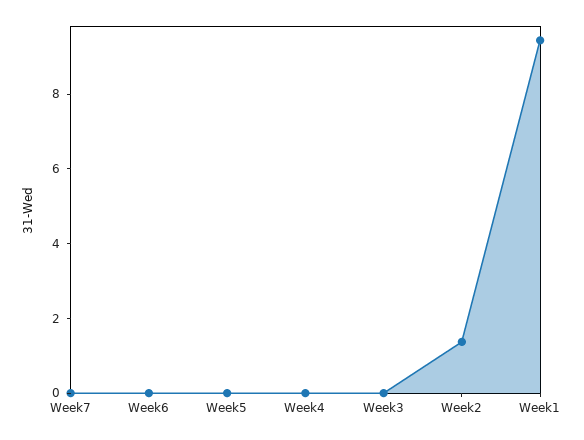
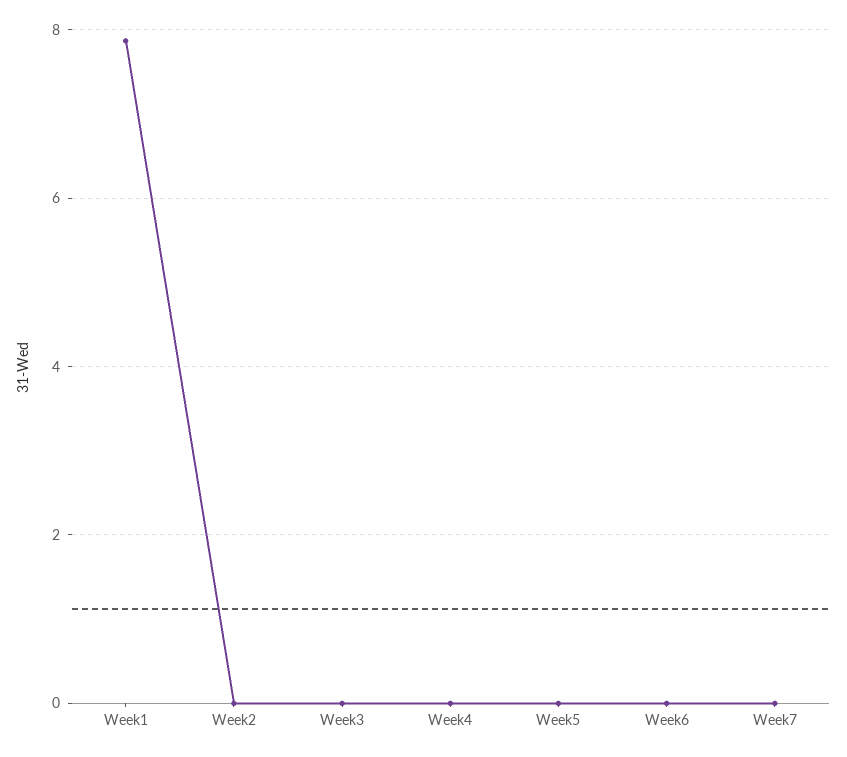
Week2: 1.5 -> 0
Week1: 9.5 -> 7.8

